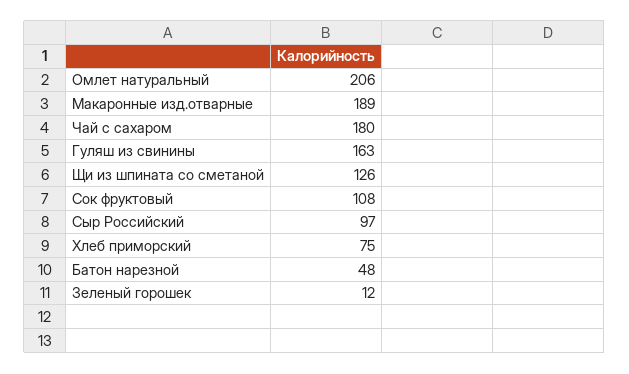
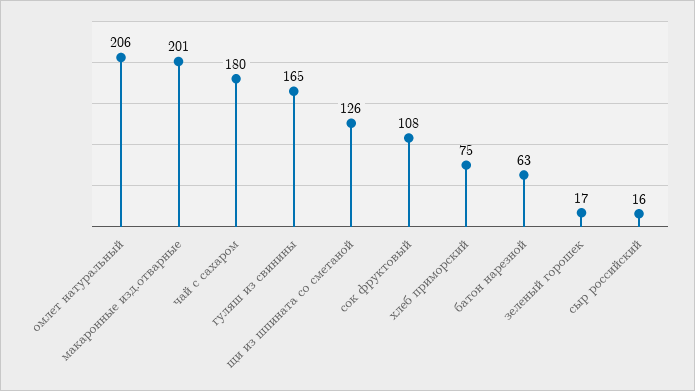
Макаронные изд.отварные: 189 -> 201
Гуляш из свинины: 163 -> 165
Сыр Российский: 97 -> 16
Батон нарезной: 48 -> 63
Зеленый горошек: 12 -> 17

